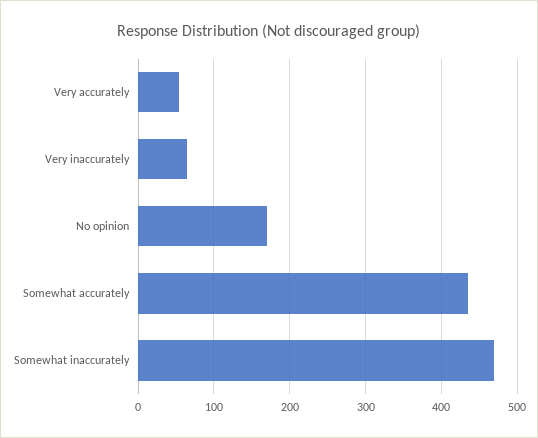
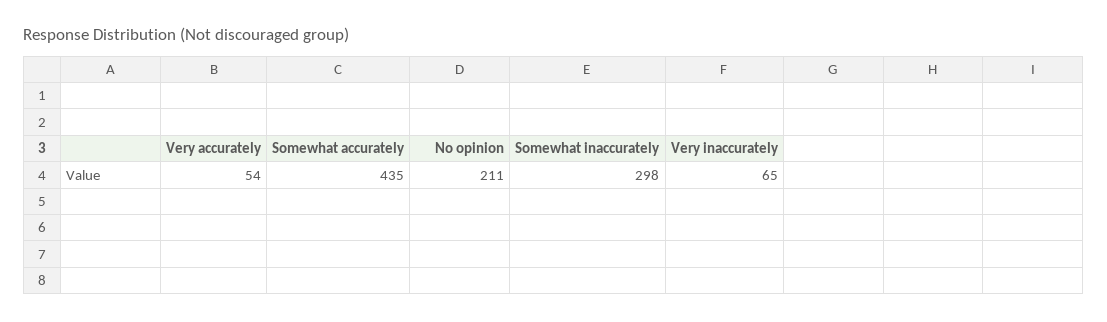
No opinion: 170 -> 211
Somewhat inaccurately: 470 -> 298

